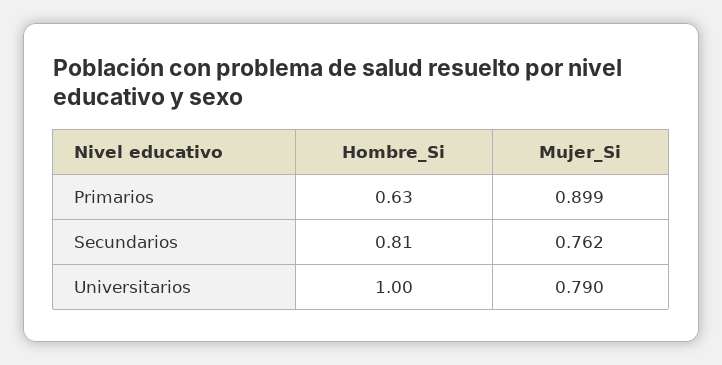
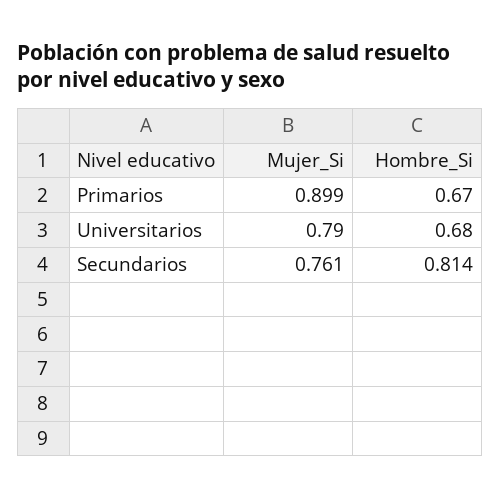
Hombre_Si, Primarios: 0.63 -> 0.67
Mujer_Si, Secundarios: 0.762 -> 0.761
Hombre_Si, Universitarios: 1 -> 0.68

